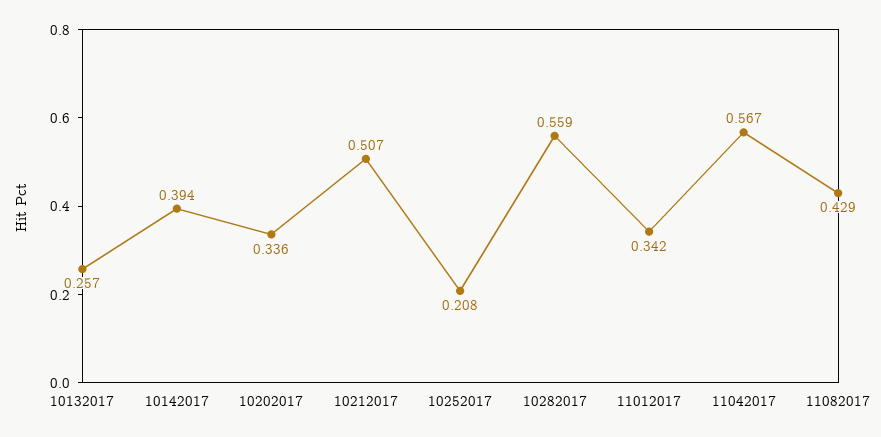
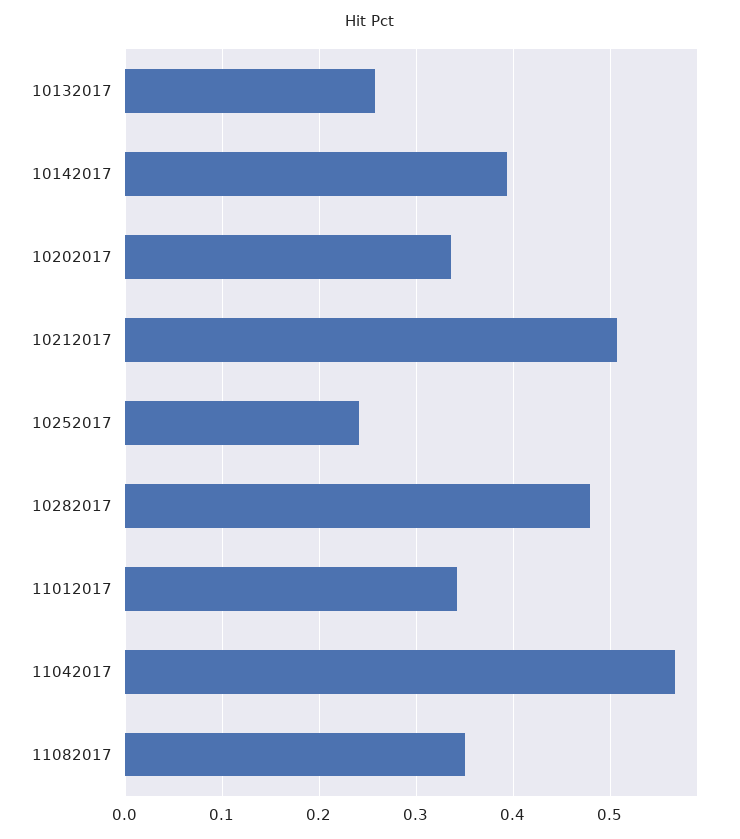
10252017: 0.208 -> 0.24
10282017: 0.559 -> 0.48
11082017: 0.429 -> 0.35

